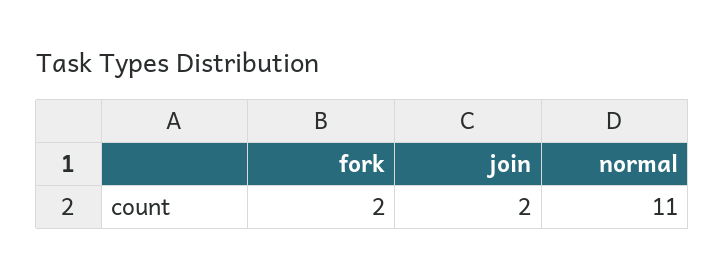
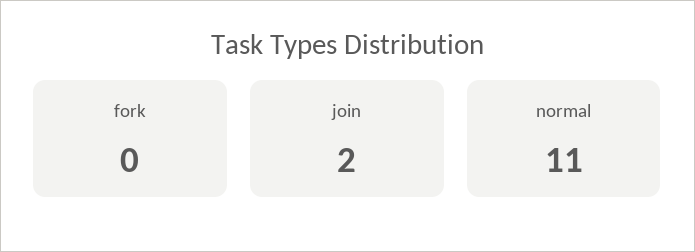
fork: 2 -> 0

